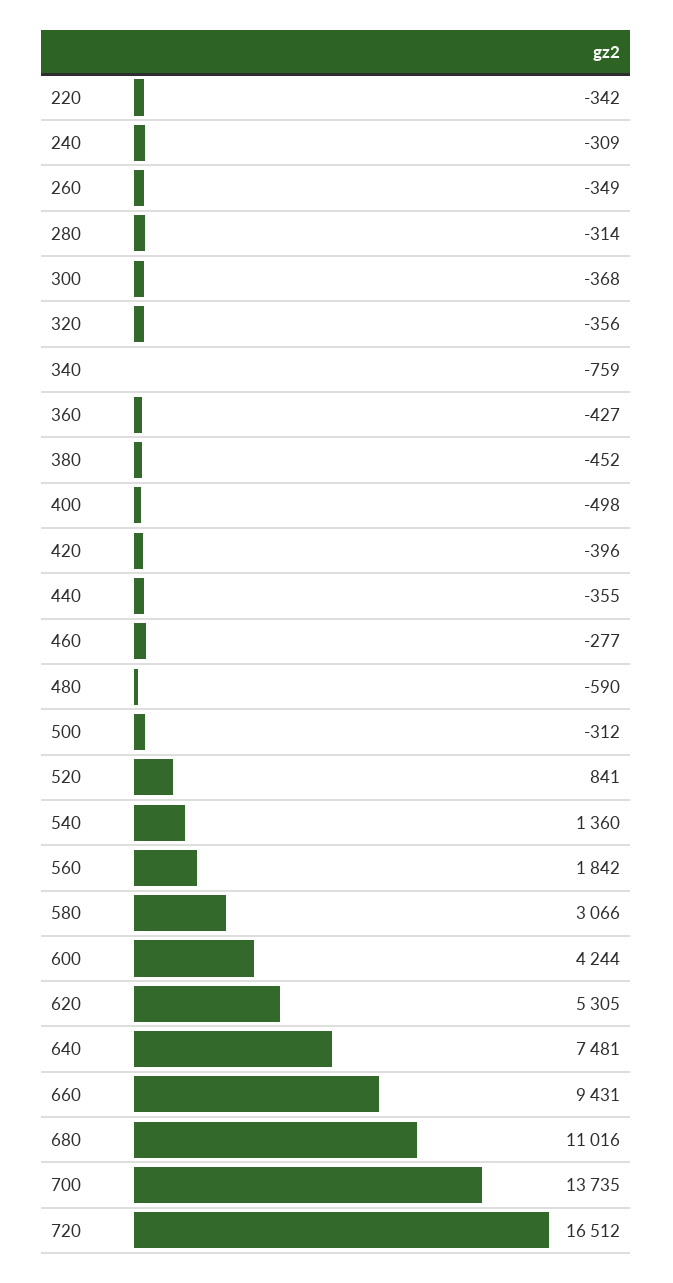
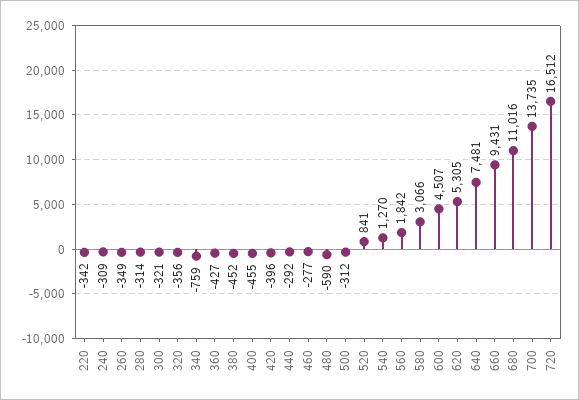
300: -368 -> -321
400: -498 -> -455
440: -355 -> -292
540: 1360 -> 1270
600: 4244 -> 4507

